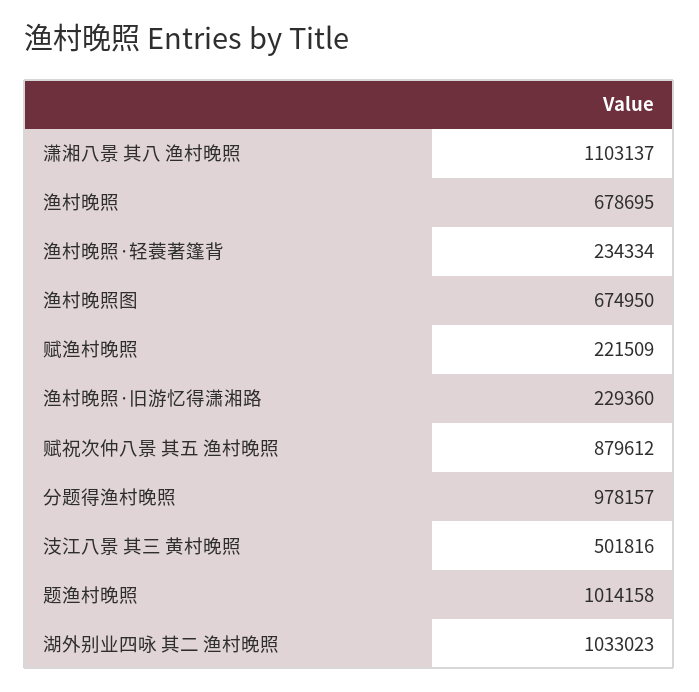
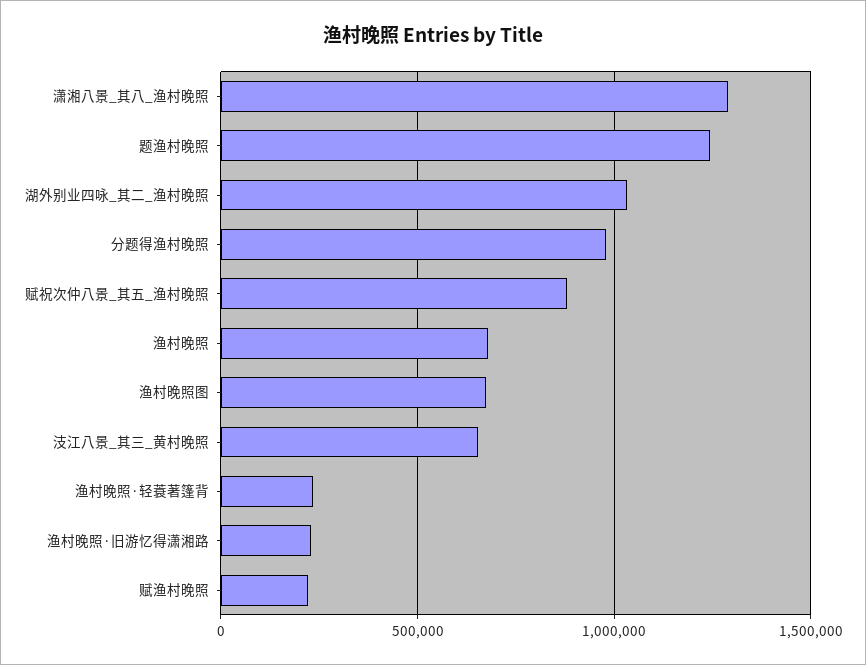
潇湘八景 其八 渔村晚照: 1103137 -> 1300000
汥江八景 其三 黄村晚照: 501816 -> 650000
题渔村晚照: 1014158 -> 1250000

